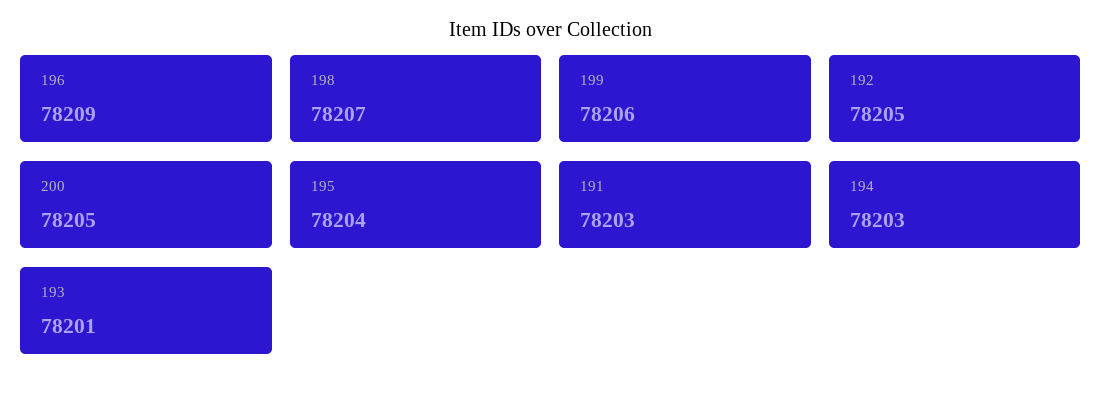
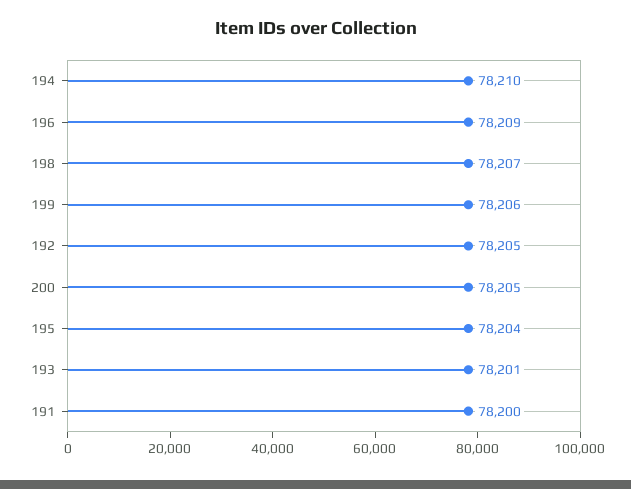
191: 78203 -> 78200
194: 78203 -> 78210

